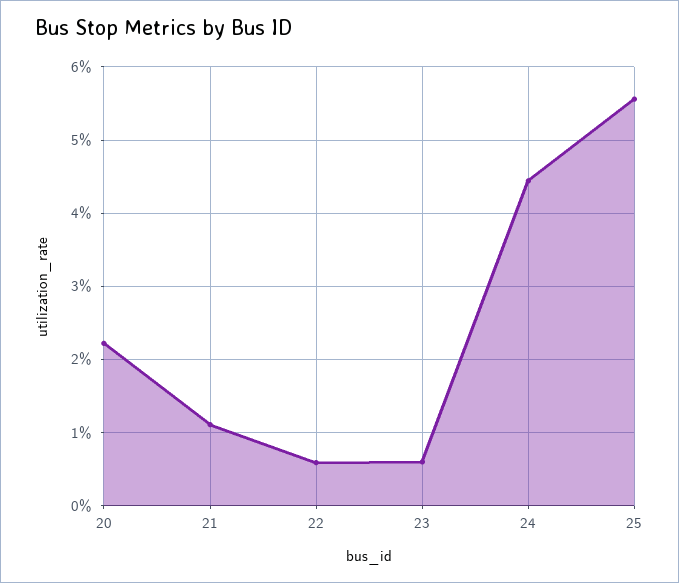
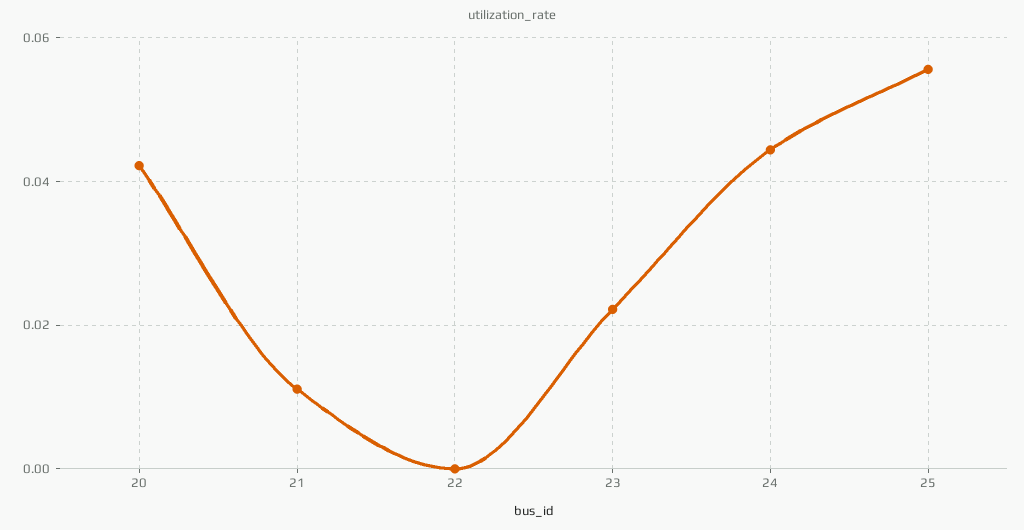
20: 0.022 -> 0.042
22: 0.006 -> 0
23: 0.006 -> 0.022

